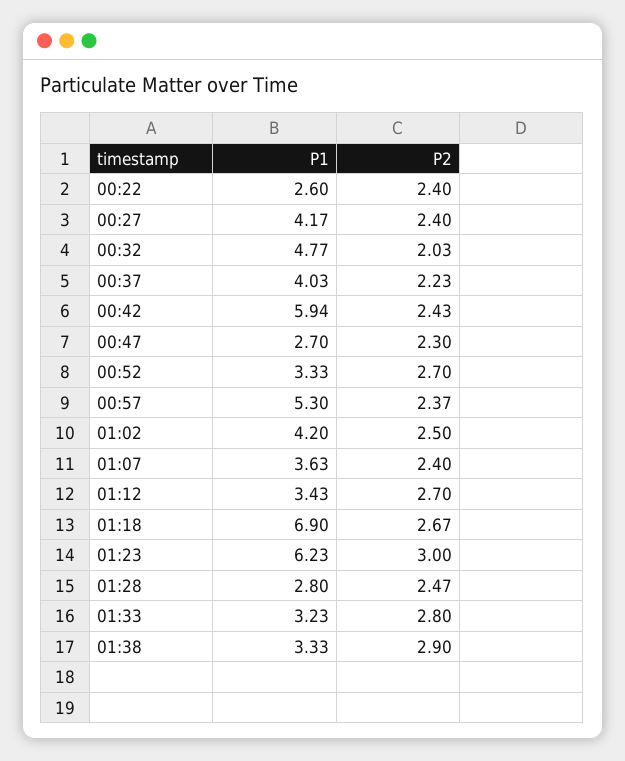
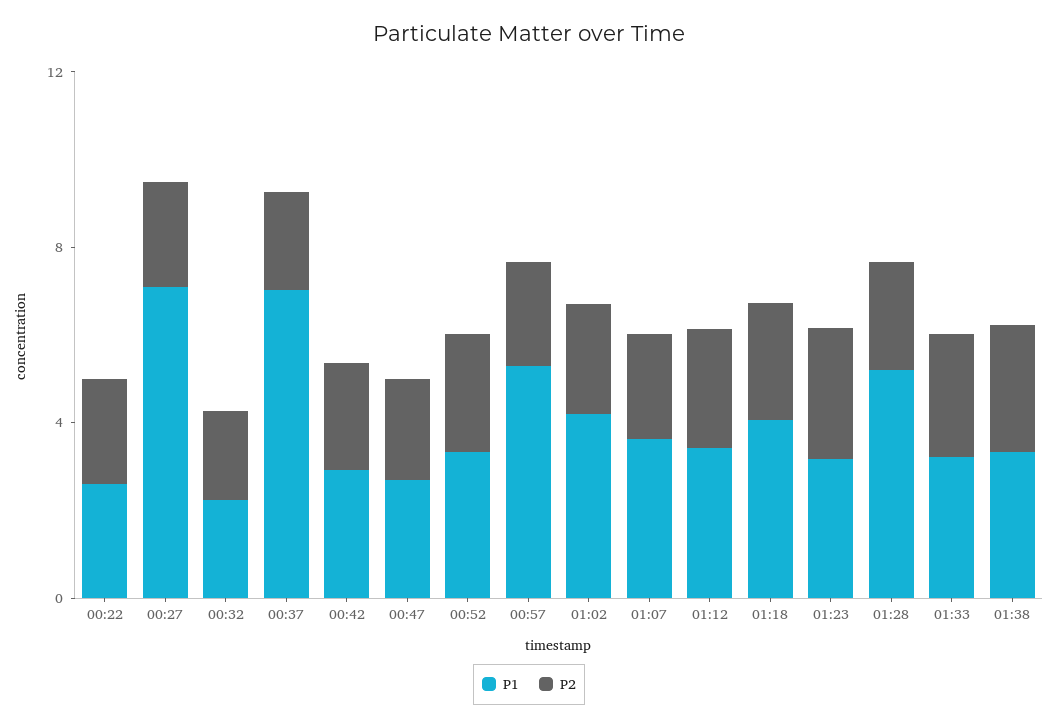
P1, 00:27: 4.17 -> 7
P1, 00:32: 4.77 -> 2
P1, 00:37: 4.03 -> 7
P1, 00:42: 5.94 -> 3
P1, 01:18: 6.9 -> 4
P1, 01:23: 6.23 -> 3
P1, 01:28: 2.8 -> 5

